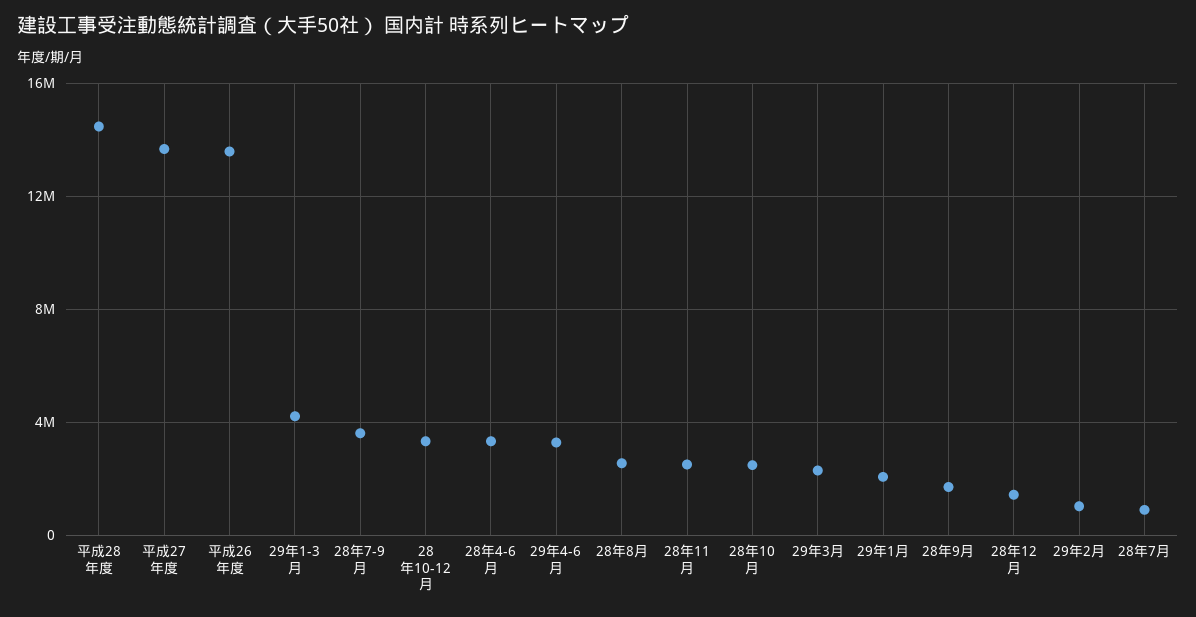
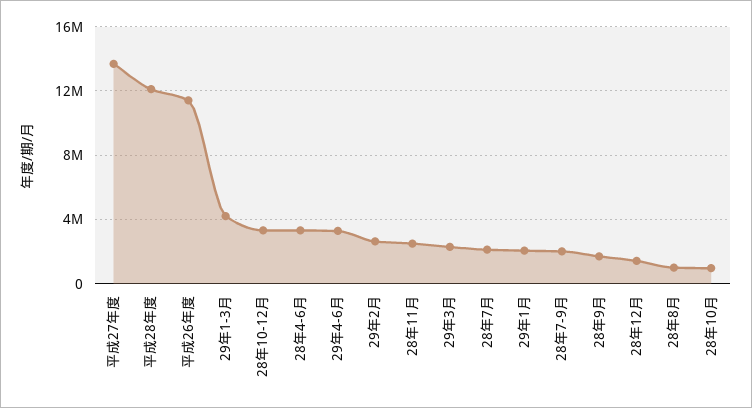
平成28年度: 14500000 -> 12000000
平成26年度: 13500000 -> 11500000
28年7-9月: 3500000 -> 2000000
28年8月: 2500000 -> 1000000
28年10月: 2500000 -> 1000000
29年2月: 1000000 -> 2500000
28年7月: 1000000 -> 2000000

